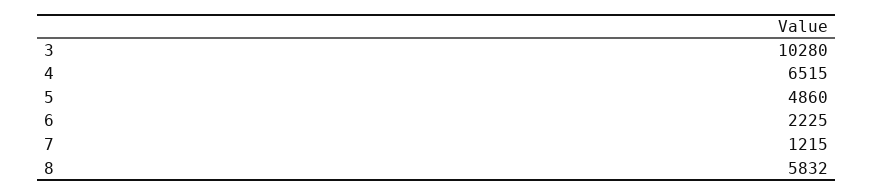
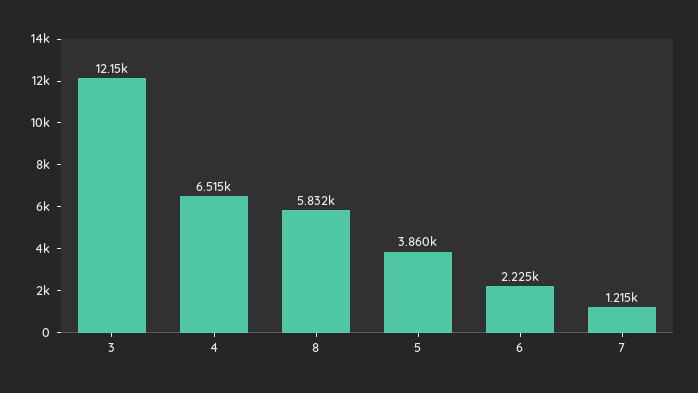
3: 10280 -> 12150
5: 4860 -> 3860

